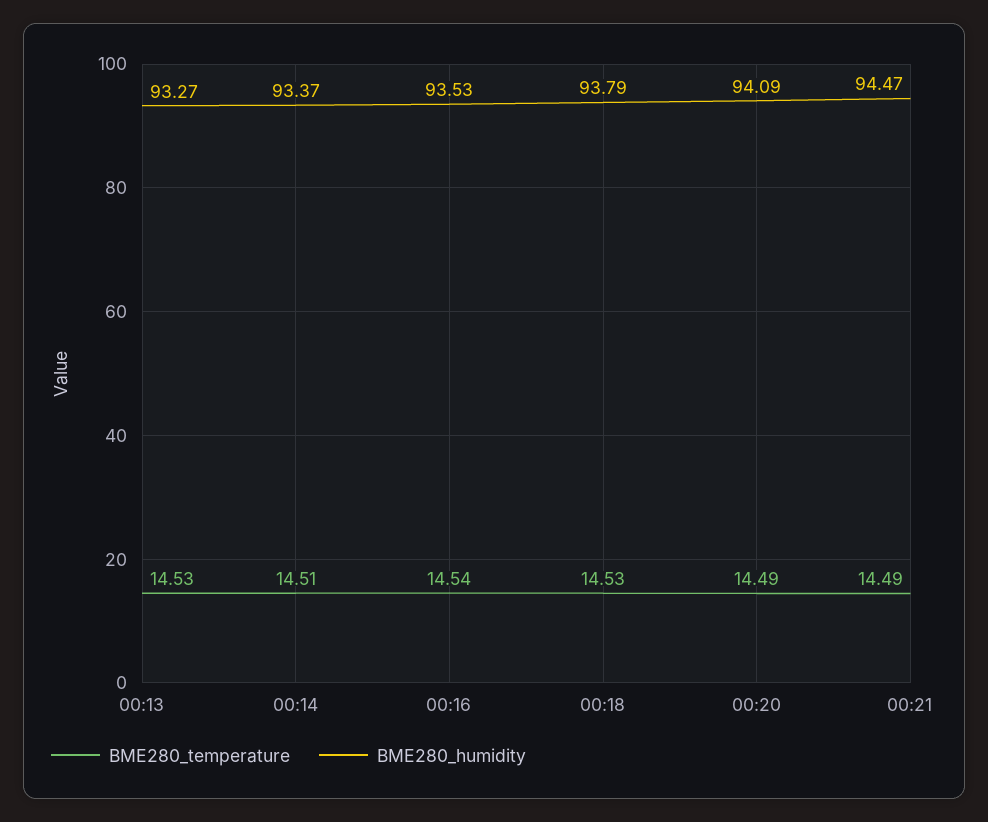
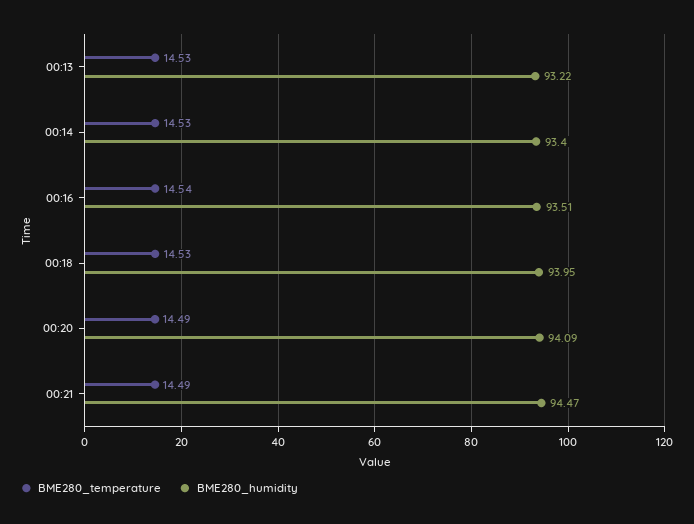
BME280_humidity, 00:13: 93.27 -> 93.22
BME280_temperature, 00:14: 14.51 -> 14.53
BME280_humidity, 00:14: 93.37 -> 93.4
BME280_humidity, 00:16: 93.53 -> 93.51
BME280_humidity, 00:18: 93.79 -> 93.95

